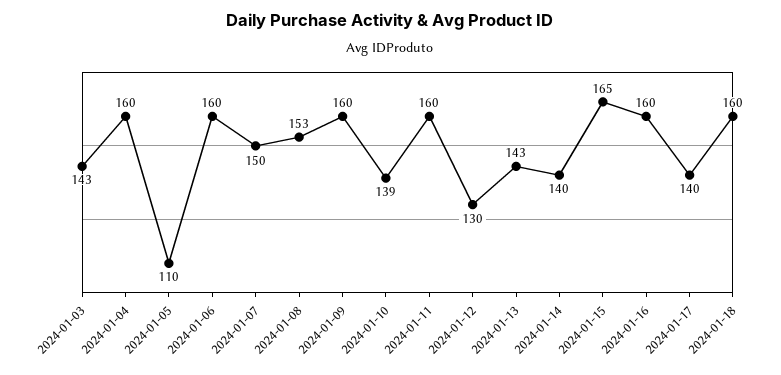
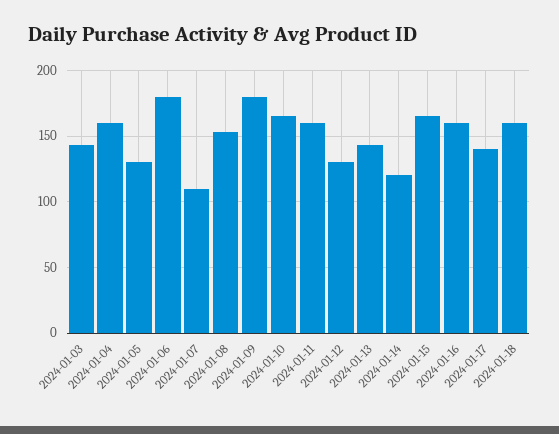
2024-01-05: 110 -> 130
2024-01-06: 160 -> 180
2024-01-07: 150 -> 110
2024-01-09: 160 -> 180
2024-01-10: 139 -> 165
2024-01-14: 140 -> 120

